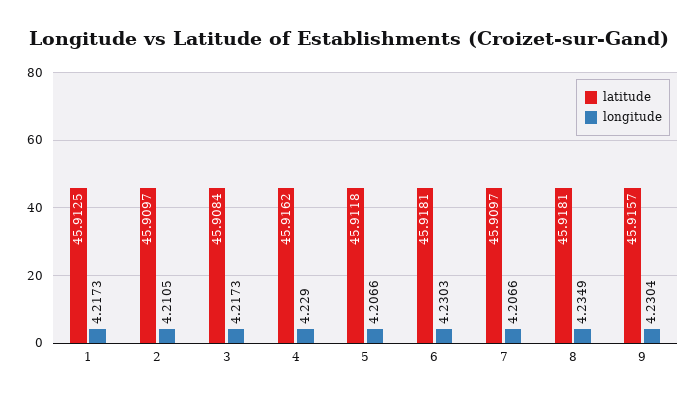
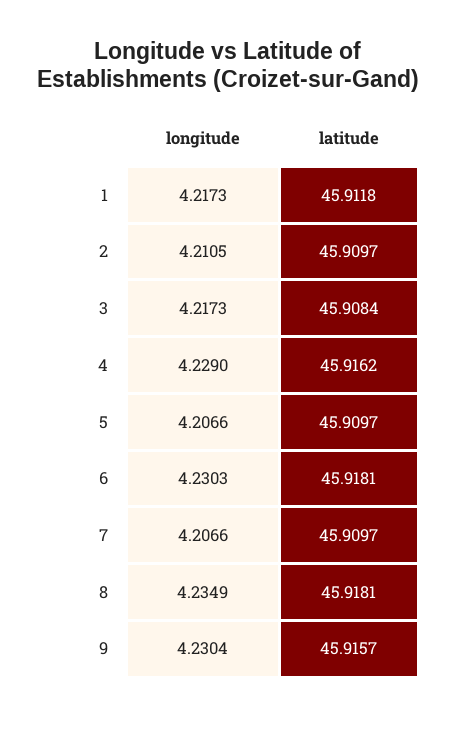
latitude, 1: 45.9125 -> 45.9118
latitude, 5: 45.9118 -> 45.9097

